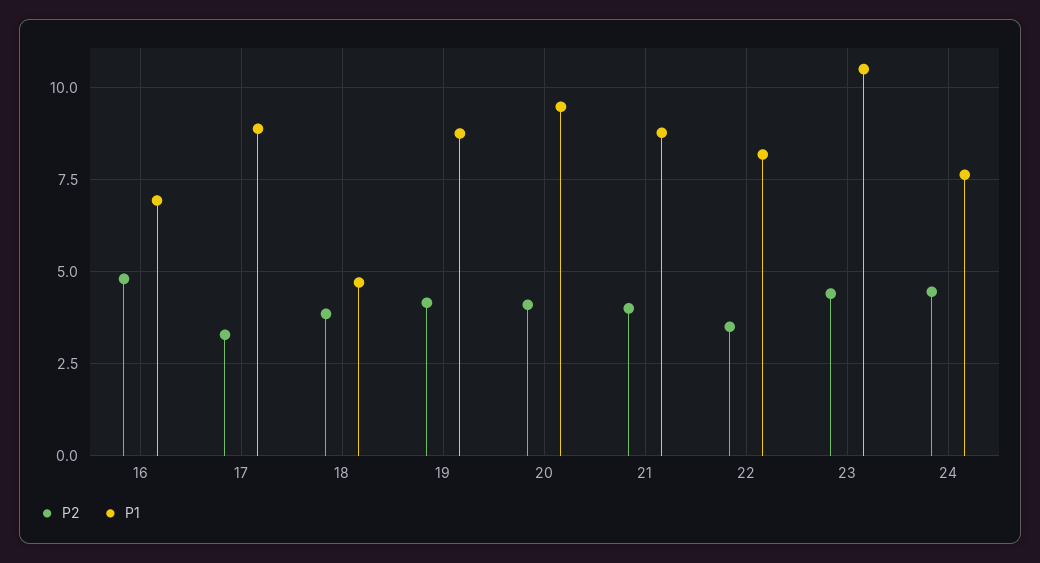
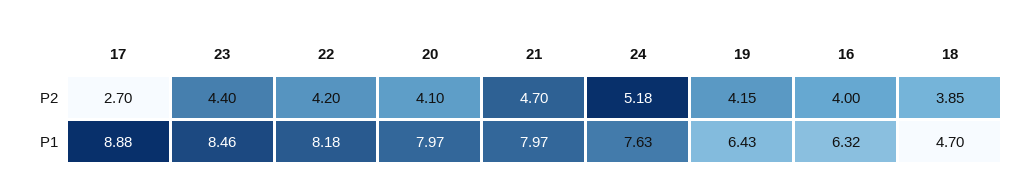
P2, 16: 4.75 -> 4
P1, 16: 7 -> 6.32
P2, 17: 3.25 -> 2.7
P1, 19: 8.75 -> 6.43
P1, 20: 9.5 -> 7.97
P2, 21: 4 -> 4.7
P1, 21: 8.75 -> 7.97
P2, 22: 3.5 -> 4.2
P1, 23: 10.5 -> 8.46
P2, 24: 4.5 -> 5.18

